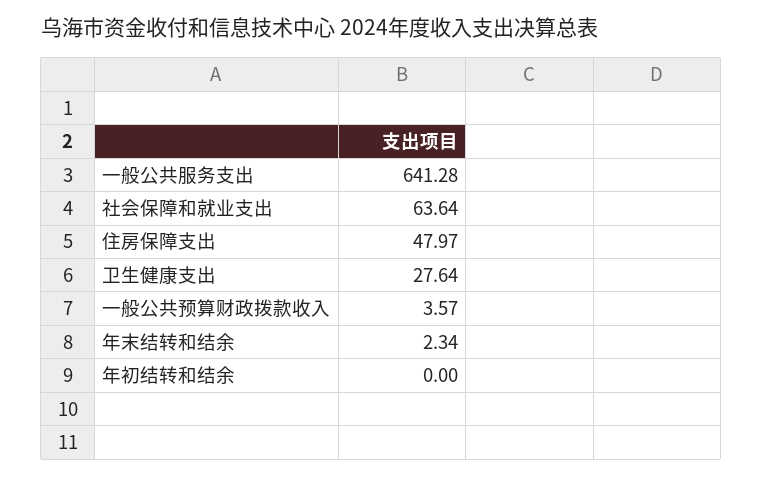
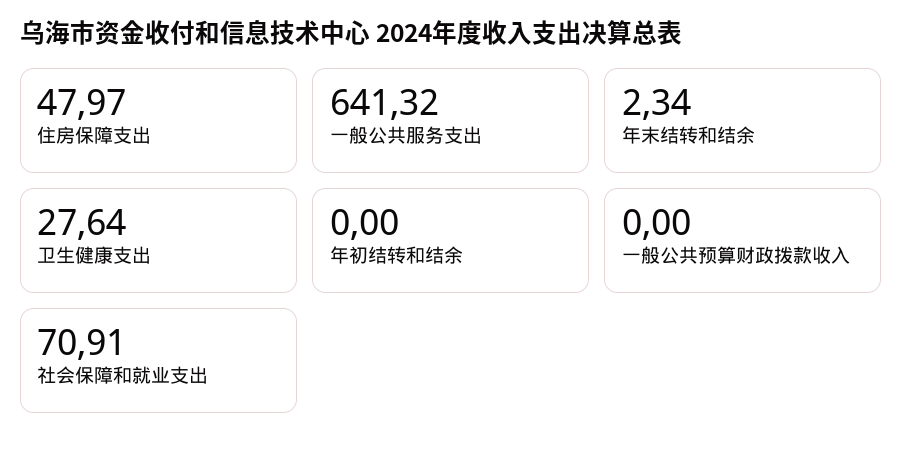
一般公共服务支出: 641.28 -> 641.32
社会保障和就业支出: 63.64 -> 70.91
一般公共预算财政拨款收入: 3.57 -> 0

